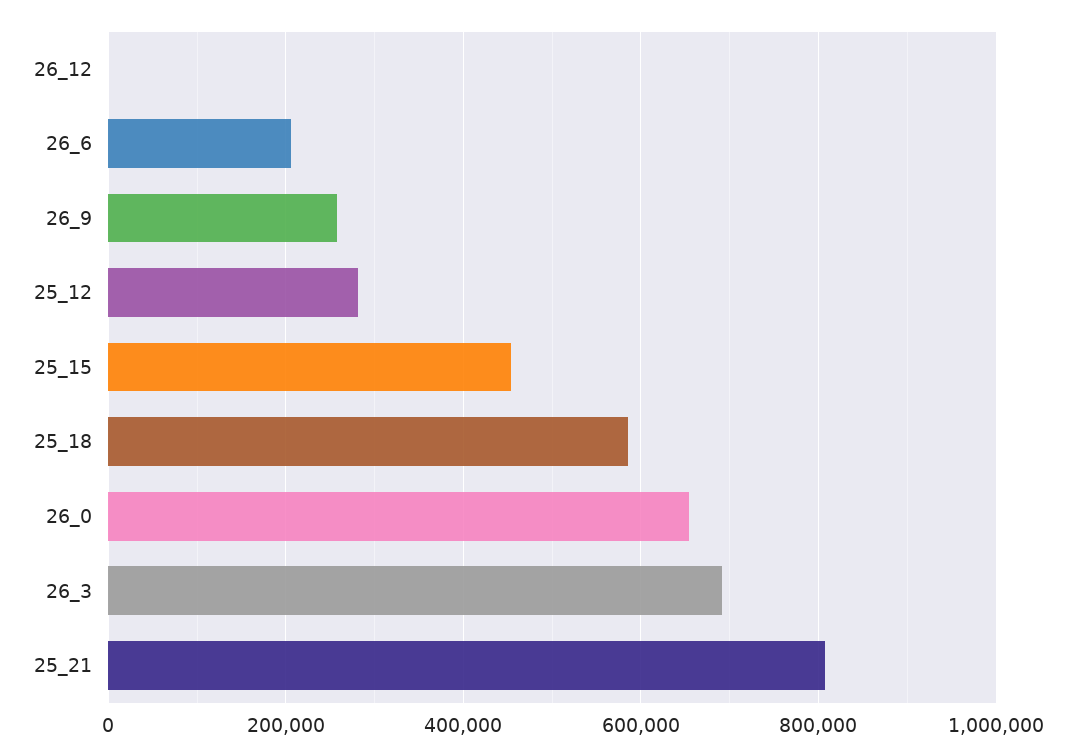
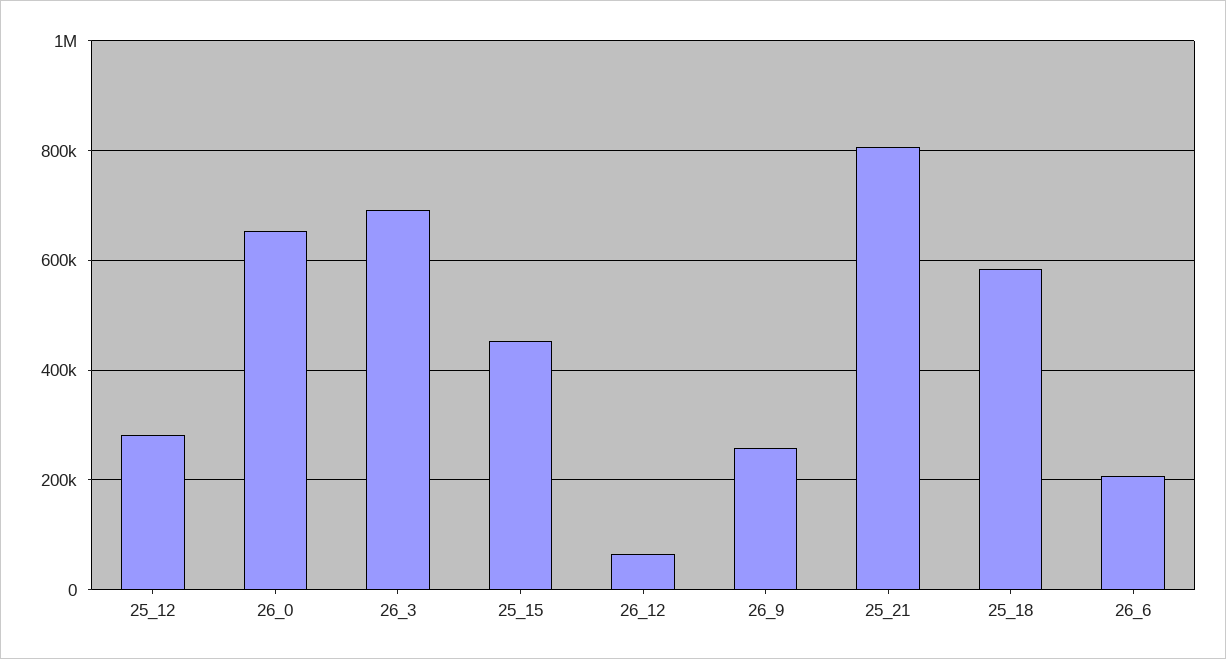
26_12: 0 -> 60000

